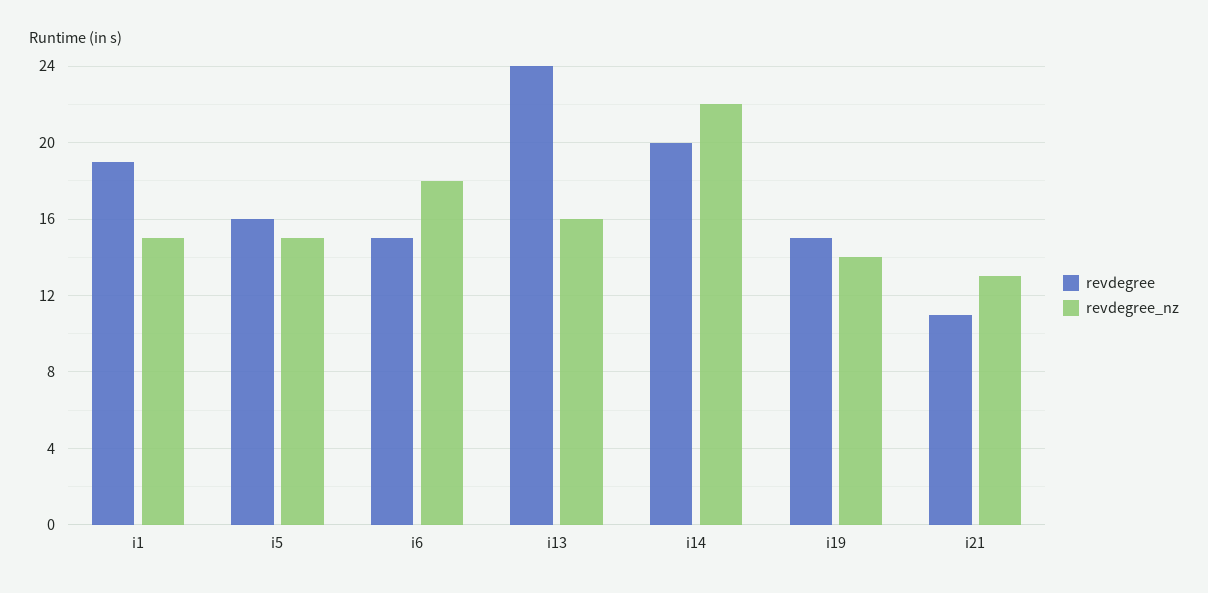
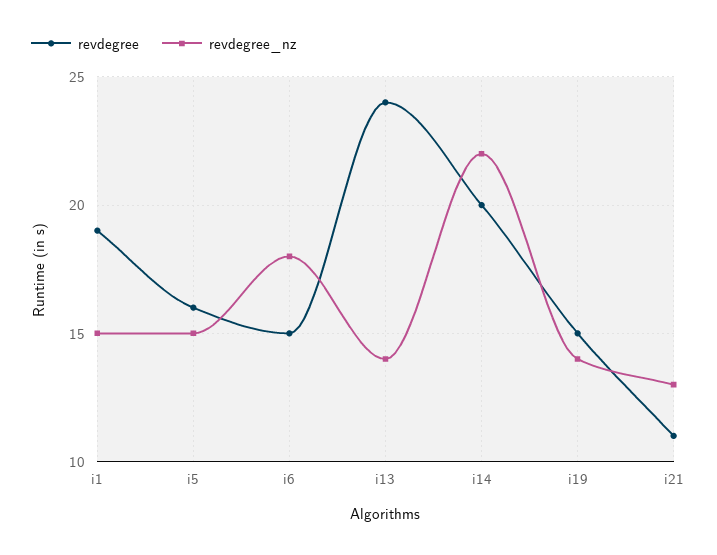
revdegree_nz, i13: 16 -> 14

